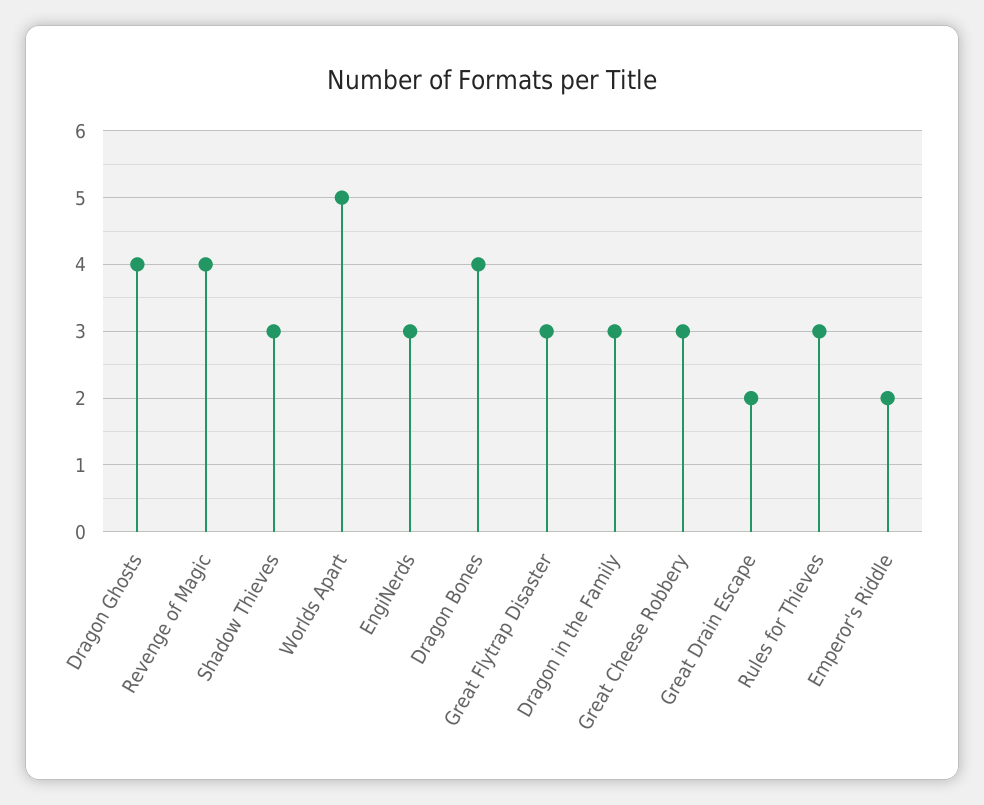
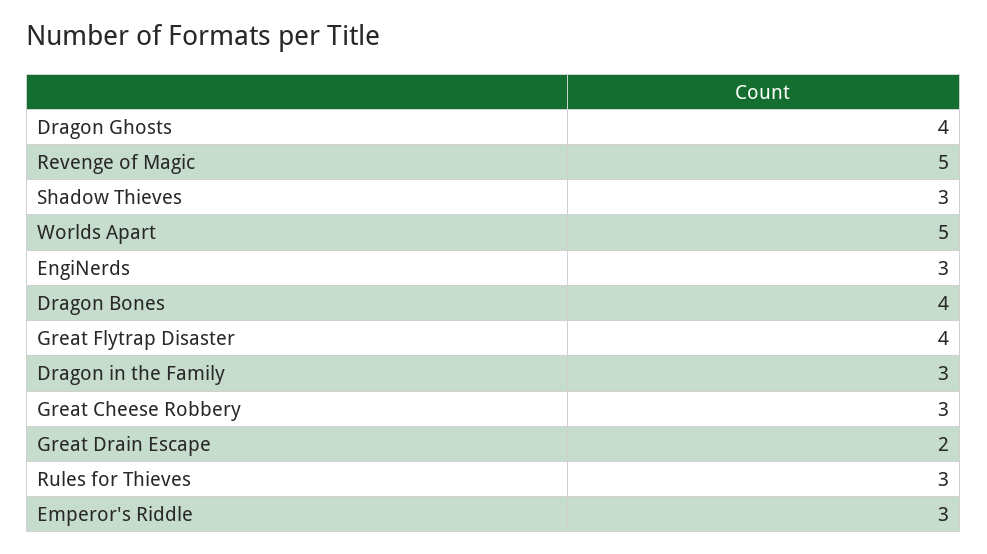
Revenge of Magic: 4 -> 5
Great Flytrap Disaster: 3 -> 4
Emperor's Riddle: 2 -> 3

